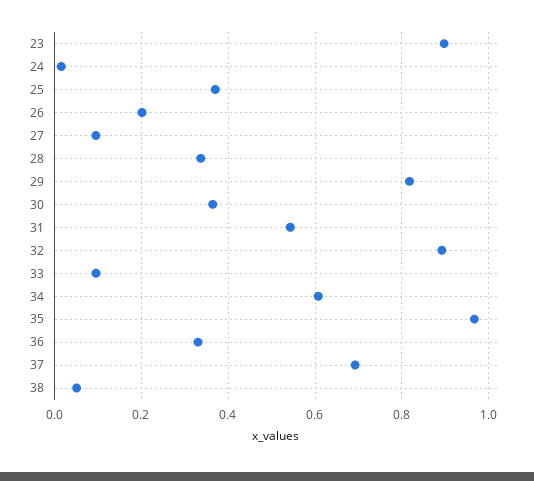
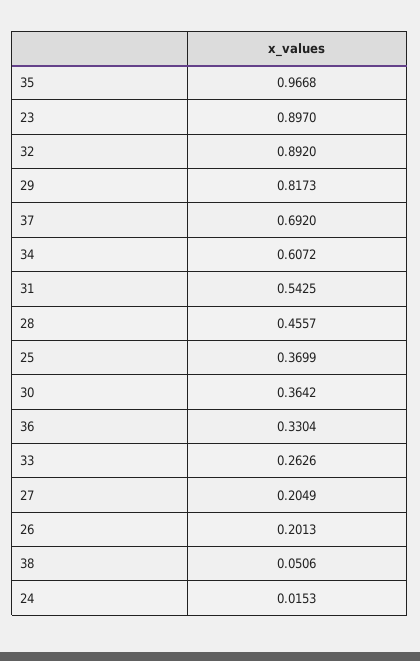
27: 0.1 -> 0.2049
28: 0.34 -> 0.4557
33: 0.1 -> 0.2626

